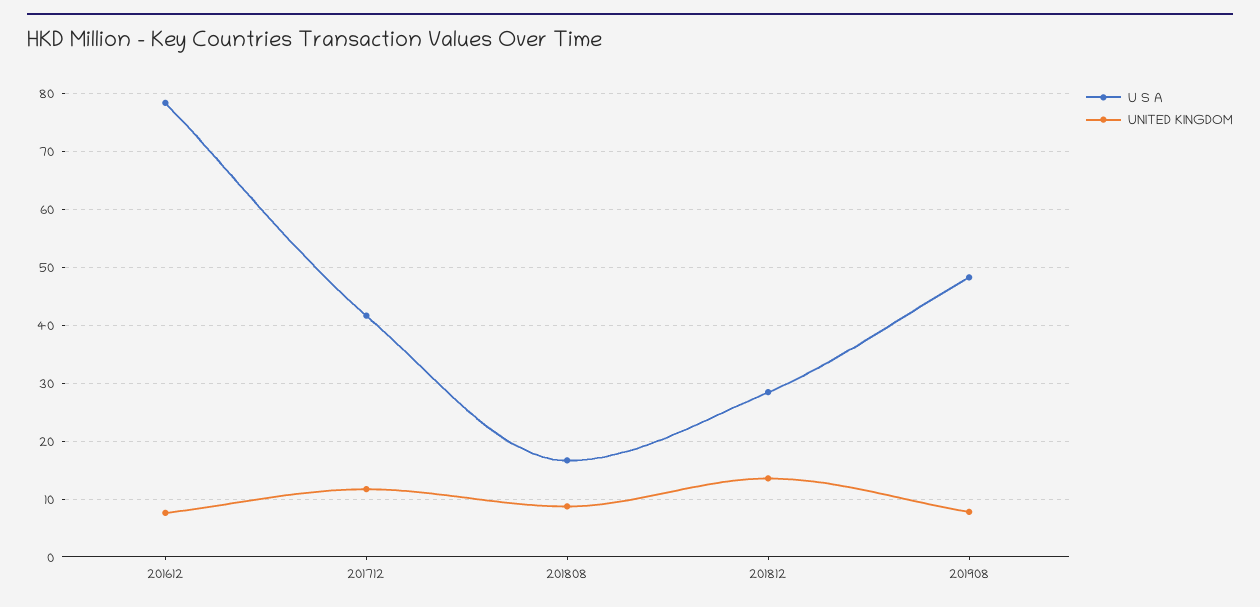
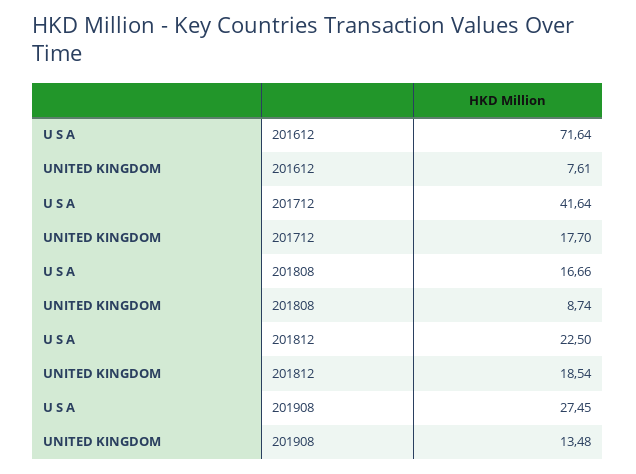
U S A, 201612: 78 -> 71.64
UNITED KINGDOM, 201712: 12 -> 17.7
U S A, 201812: 28 -> 22.5
UNITED KINGDOM, 201812: 14 -> 18.54
U S A, 201908: 48 -> 27.45
UNITED KINGDOM, 201908: 8 -> 13.48

